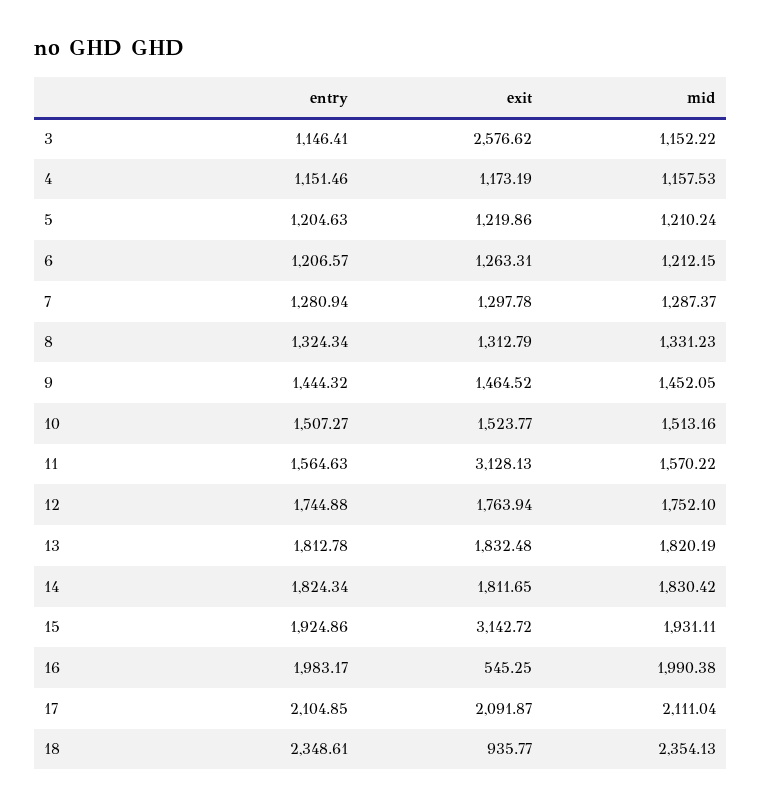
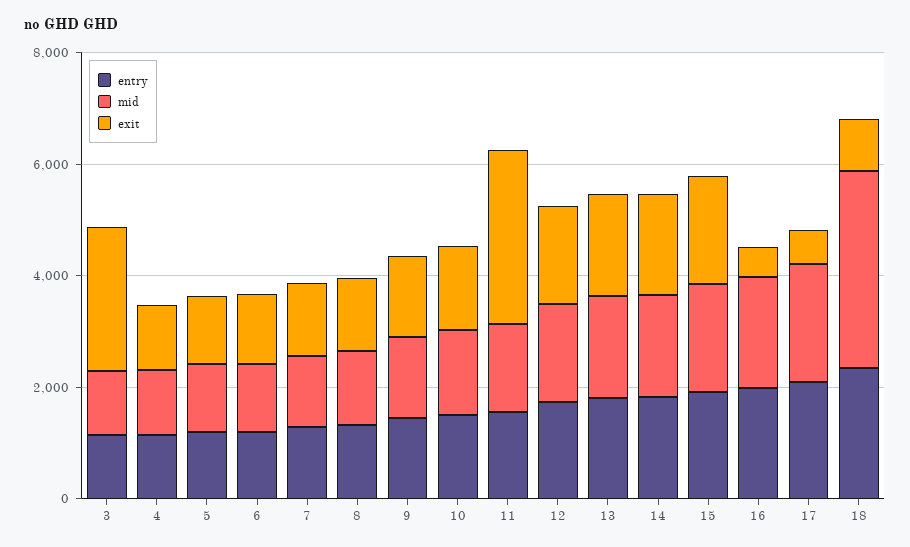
exit, 15: 3142.72 -> 2000
exit, 17: 2091.87 -> 500
mid, 18: 2354.13 -> 3500

